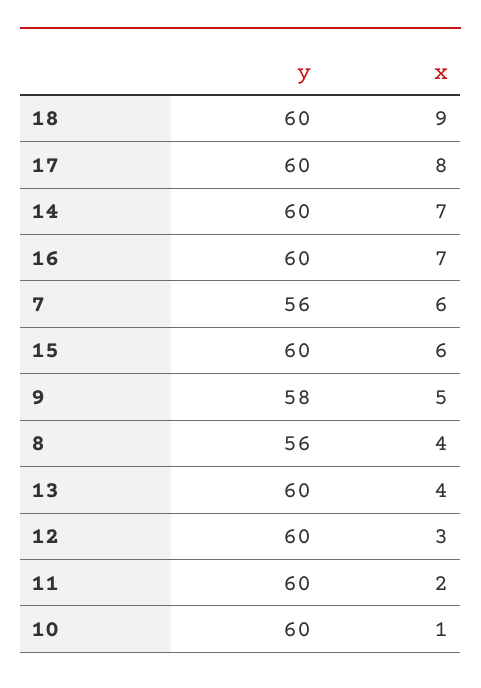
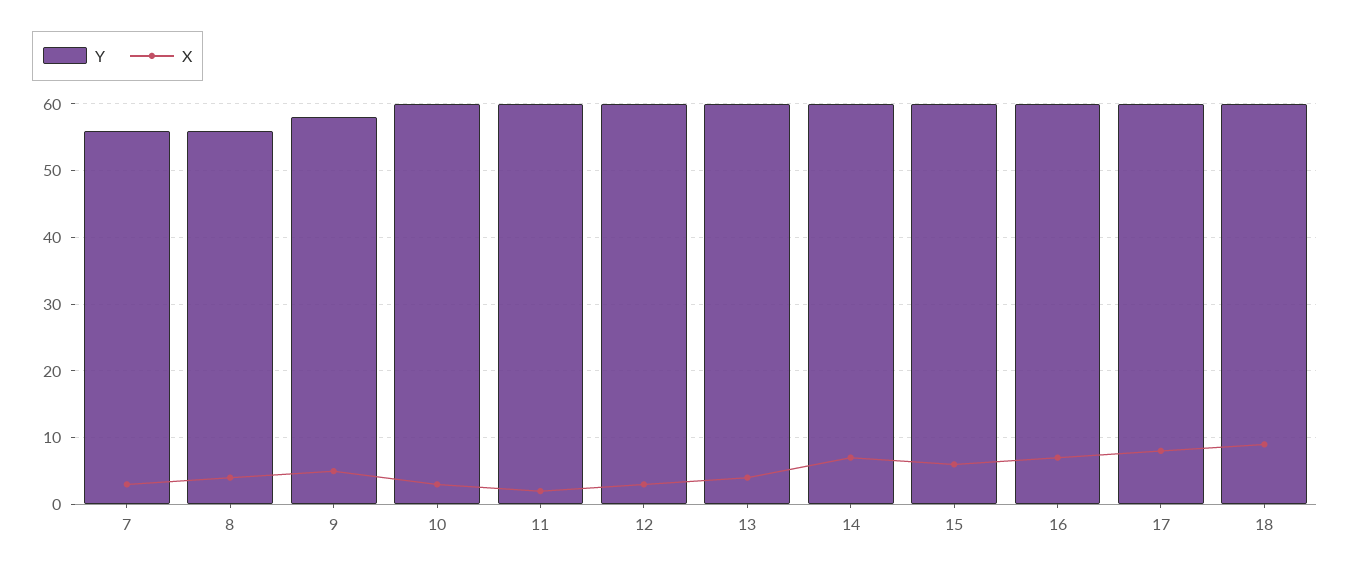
x, 7: 6 -> 3
x, 10: 1 -> 3

